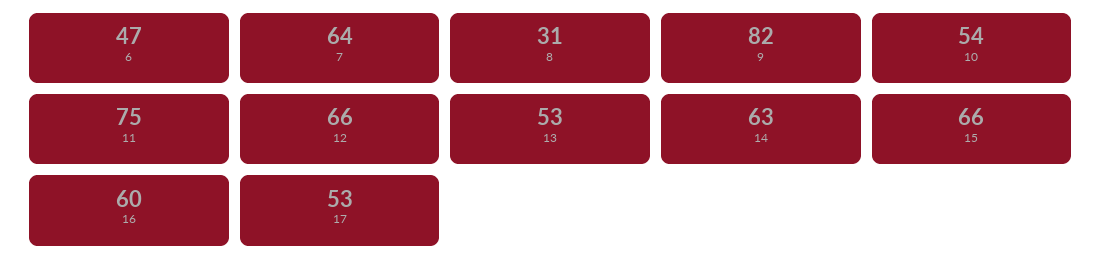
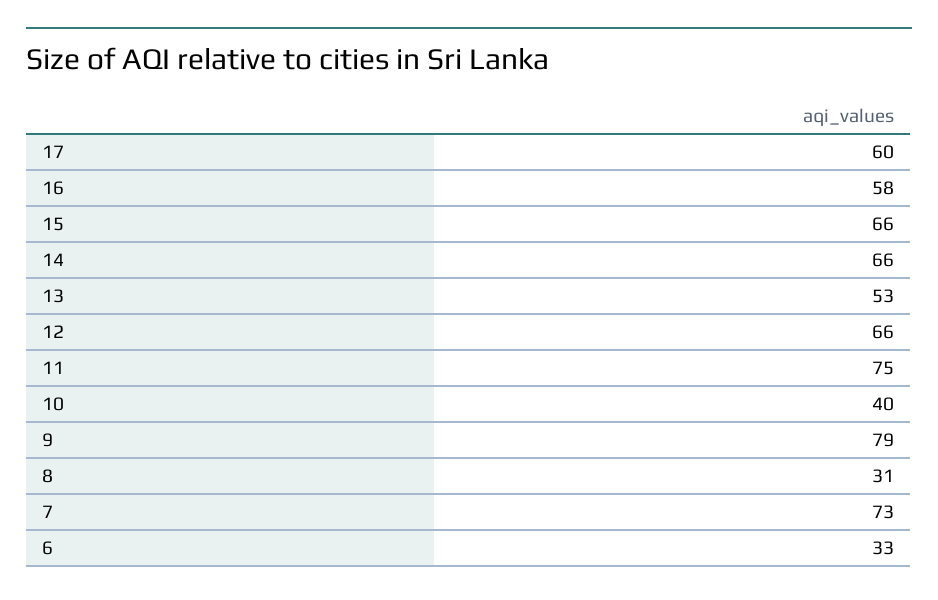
6: 47 -> 33
7: 64 -> 73
9: 82 -> 79
10: 54 -> 40
14: 63 -> 66
16: 60 -> 58
17: 53 -> 60

